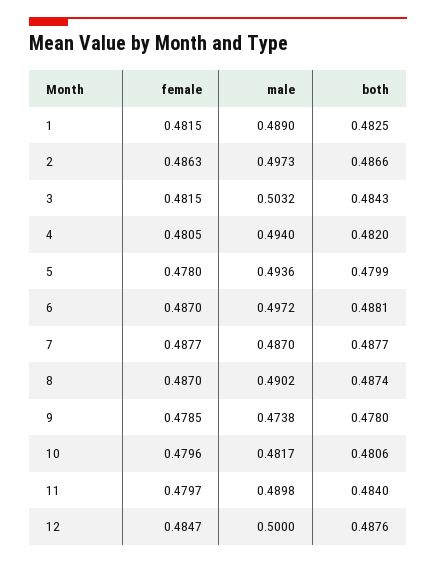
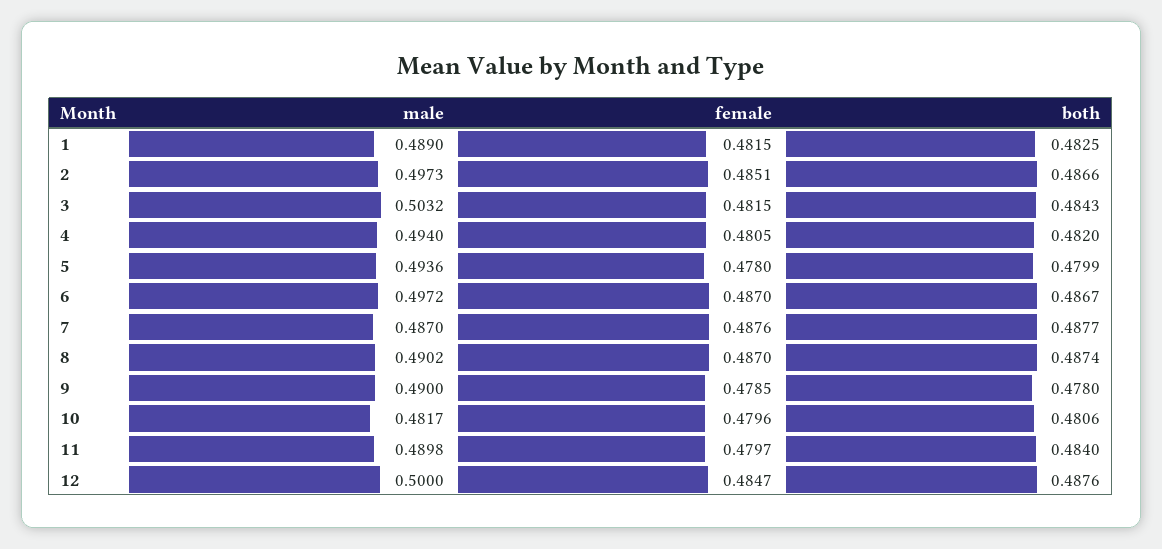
female, 2: 0.4863 -> 0.4851
both, 6: 0.4881 -> 0.4867
female, 7: 0.4877 -> 0.4876
male, 9: 0.4738 -> 0.49

